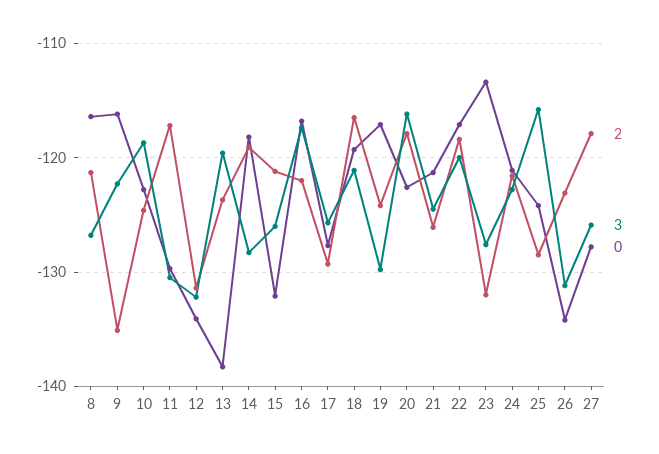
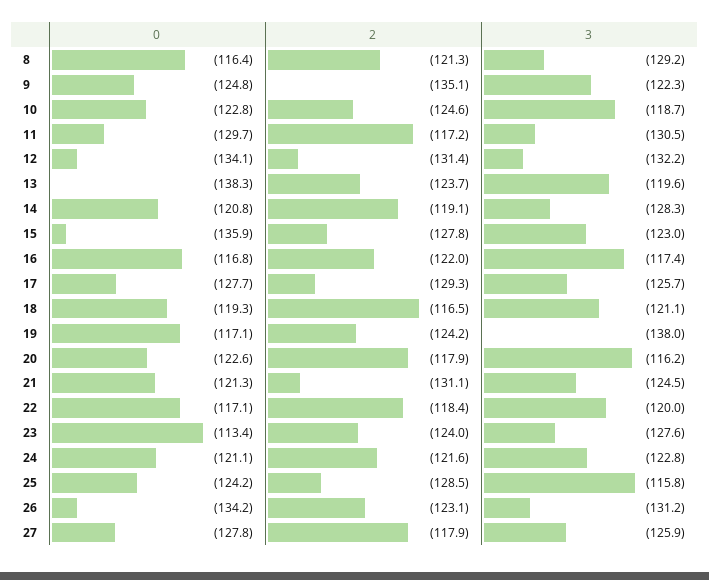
3, 8: -127 -> -129.2
0, 9: -116 -> -124.8
0, 14: -118 -> -120.8
2, 15: -121 -> -127.8
3, 15: -126 -> -123
0, 15: -132 -> -135.9
3, 19: -130 -> -138
2, 21: -126 -> -131.1
2, 23: -132 -> -124

